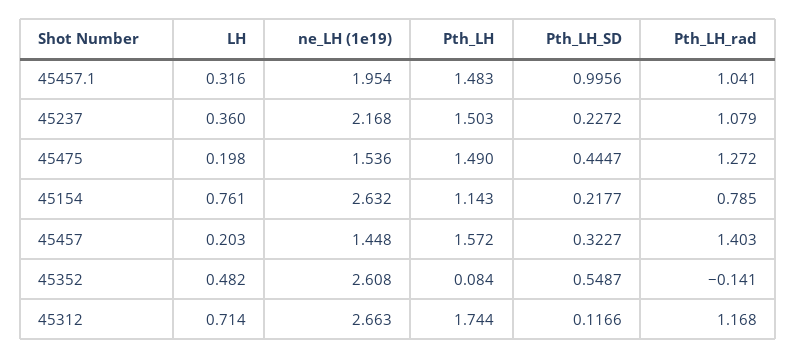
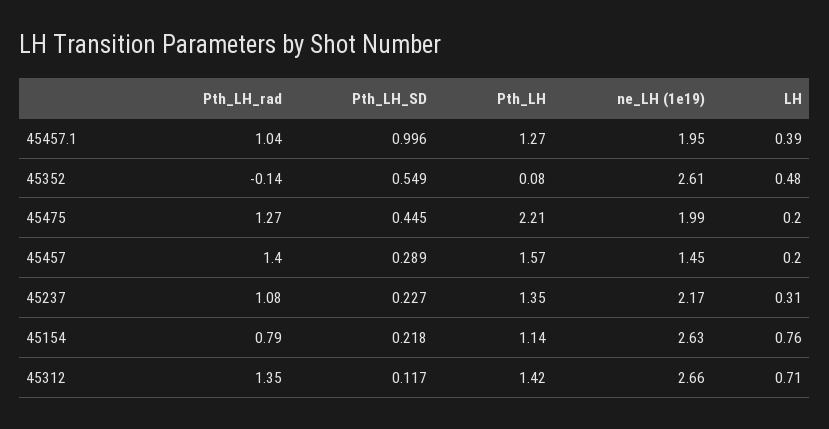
LH, 45457.1: 0.316 -> 0.39
Pth_LH, 45457.1: 1.483 -> 1.27
LH, 45237: 0.36 -> 0.31
Pth_LH, 45237: 1.503 -> 1.35
ne_LH (1e19), 45475: 1.536 -> 1.99
Pth_LH, 45475: 1.49 -> 2.21
Pth_LH_SD, 45457: 0.3227 -> 0.289
Pth_LH, 45312: 1.744 -> 1.42
Pth_LH_rad, 45312: 1.168 -> 1.35

